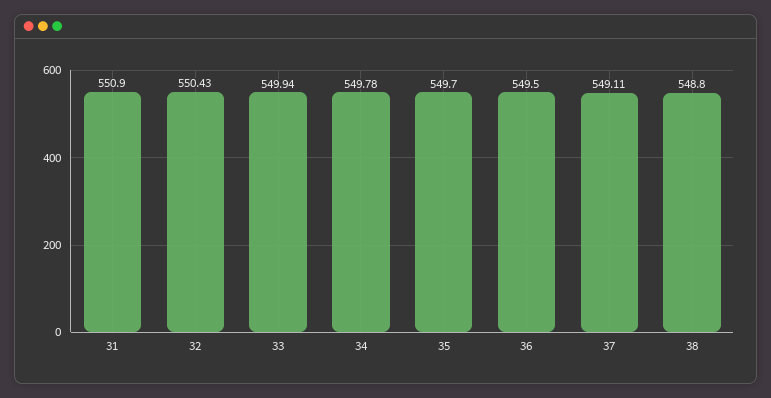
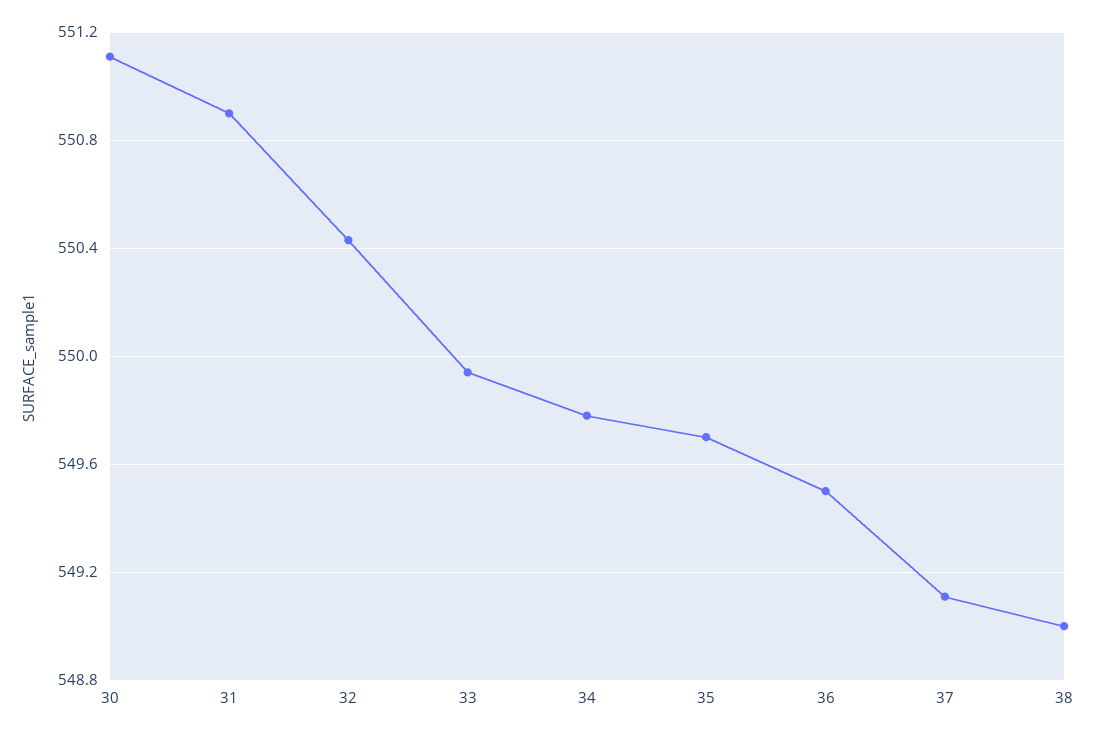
38: 548.8 -> 549
30: none -> 551.1

